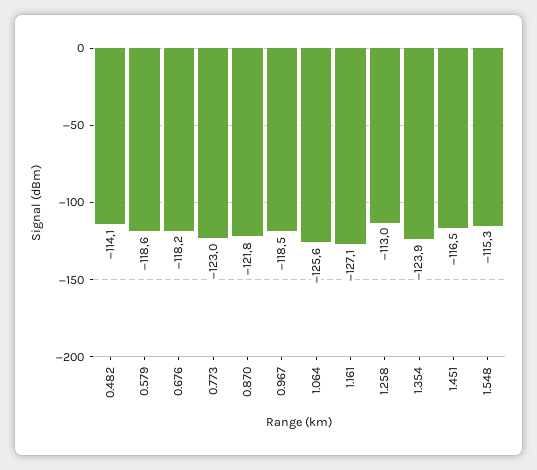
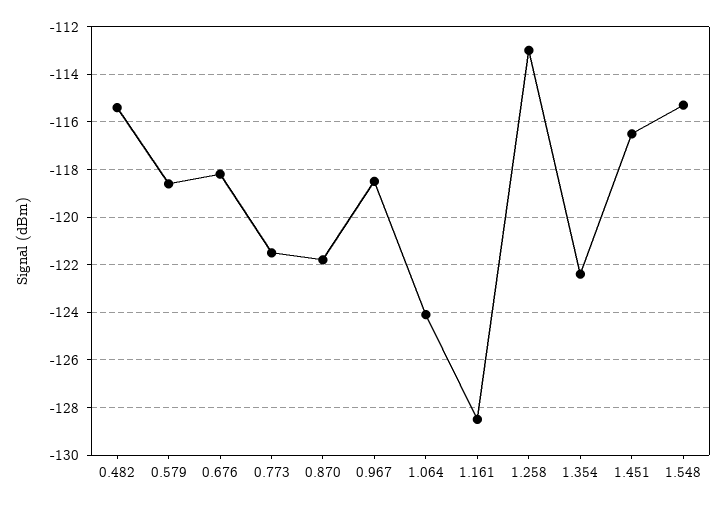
0.482: -114.1 -> -115.5
0.773: -123 -> -121.5
1.064: -125.6 -> -124
1.161: -127.1 -> -128.5
1.354: -123.9 -> -122.5

